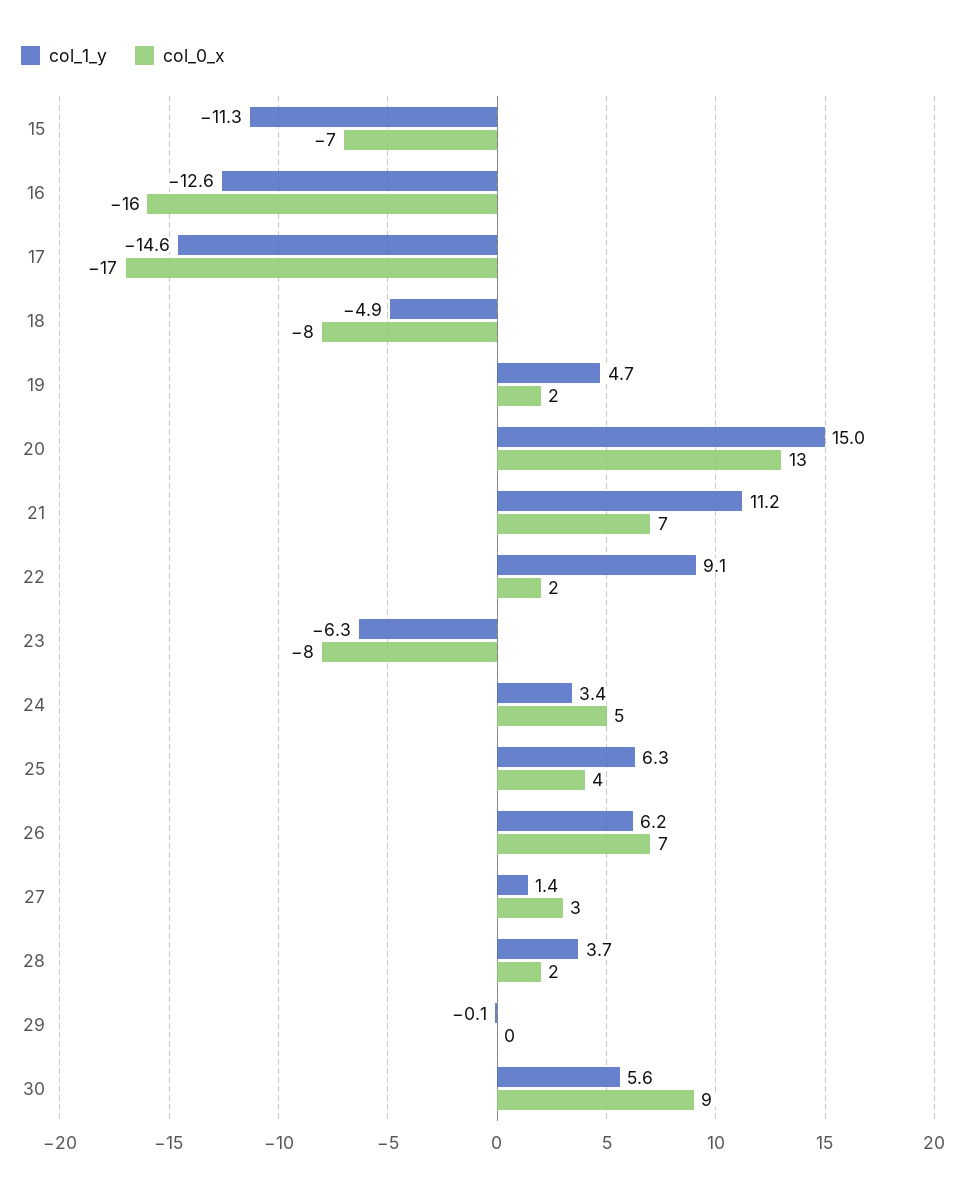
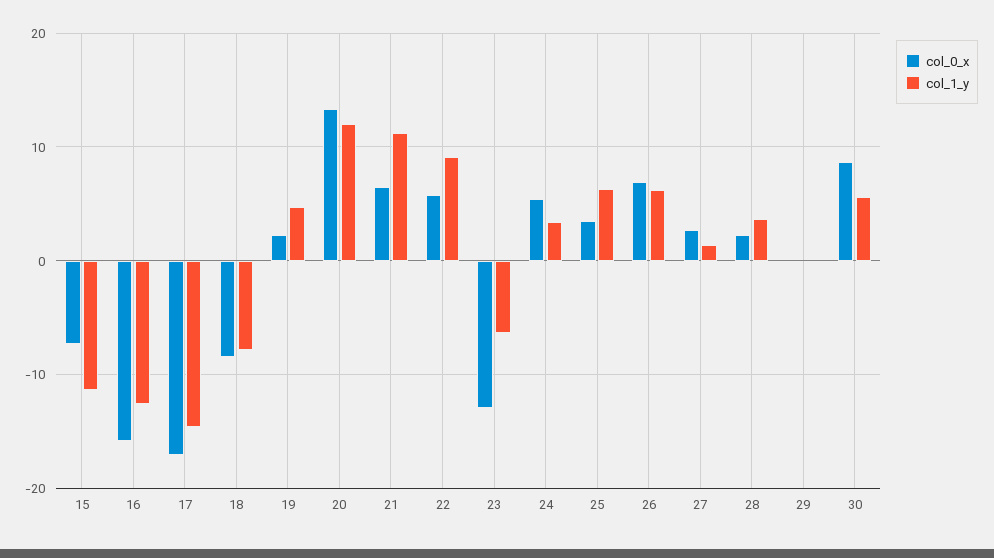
col_1_y, 18: -4.9 -> -8
col_1_y, 20: 15 -> 12
col_0_x, 22: 2 -> 6
col_0_x, 23: -8 -> -13

